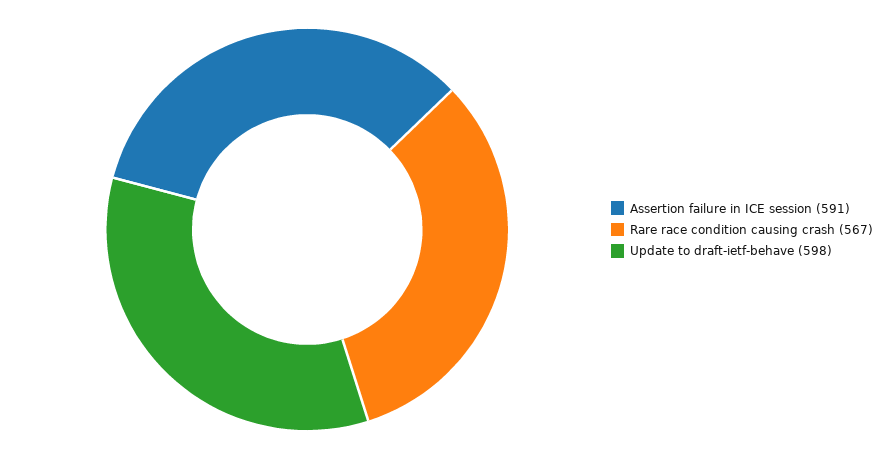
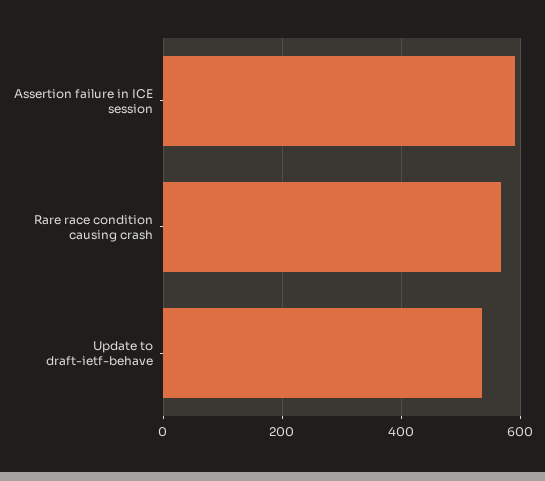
Update to draft-ietf-behave: 598 -> 540

